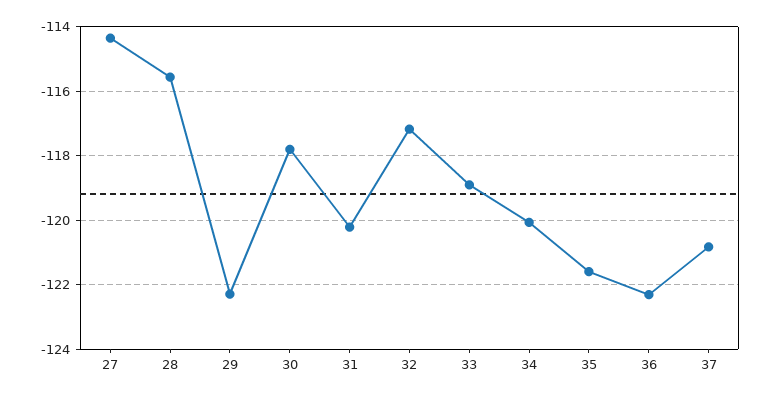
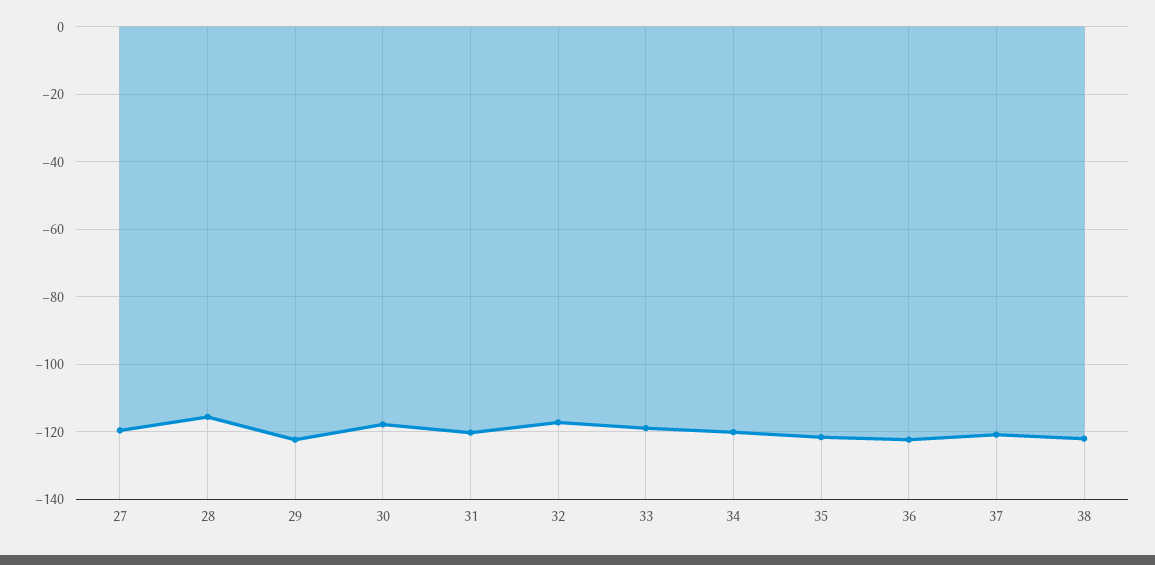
27: -114.4 -> -120
38: none -> -122

